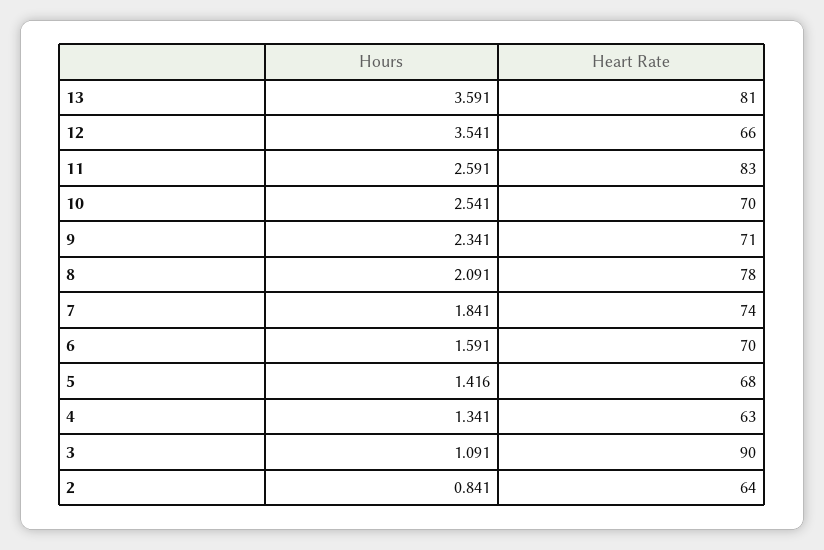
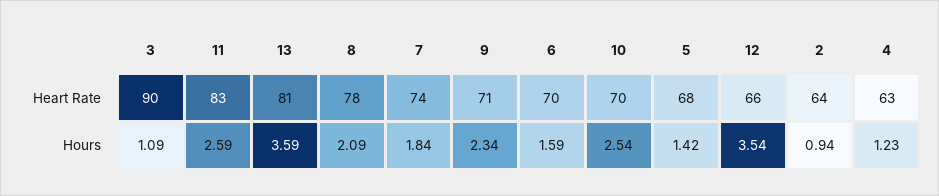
Hours, 4: 1.341 -> 1.23
Hours, 2: 0.841 -> 0.94

